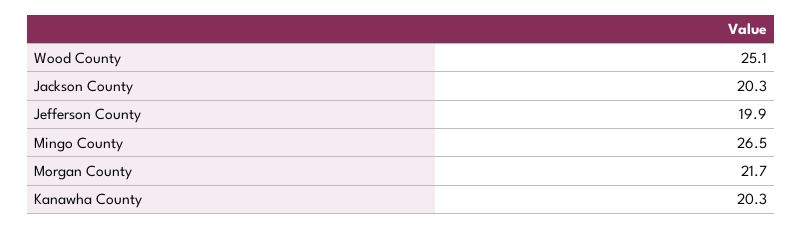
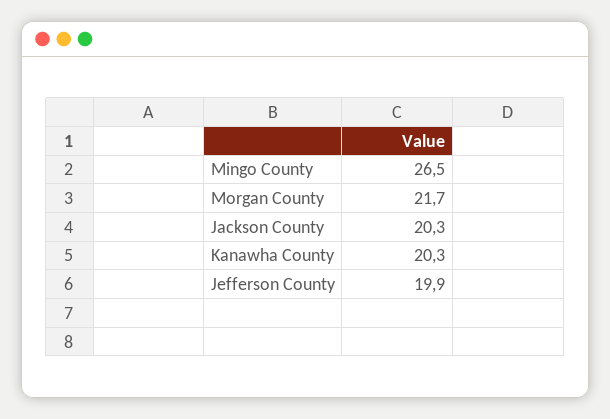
Wood County: 25.1 -> none

